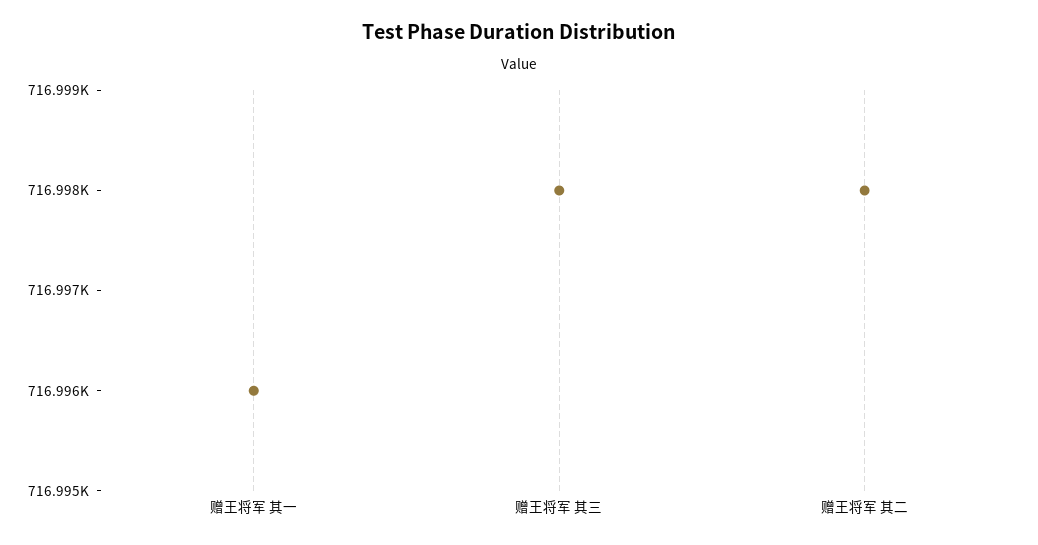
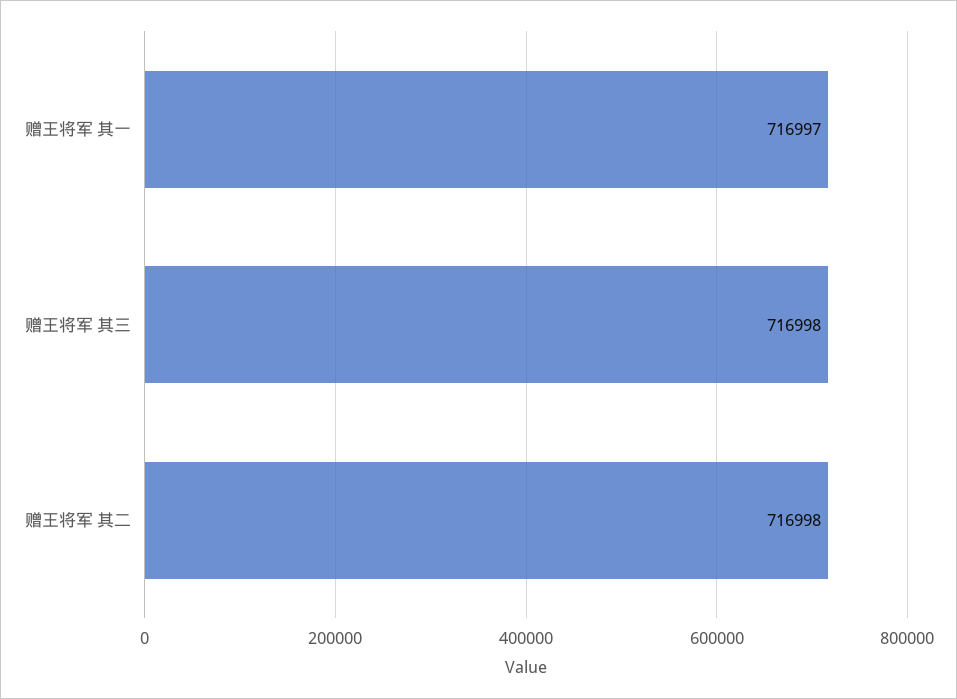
赠王将军 其一: 716996 -> 716997

